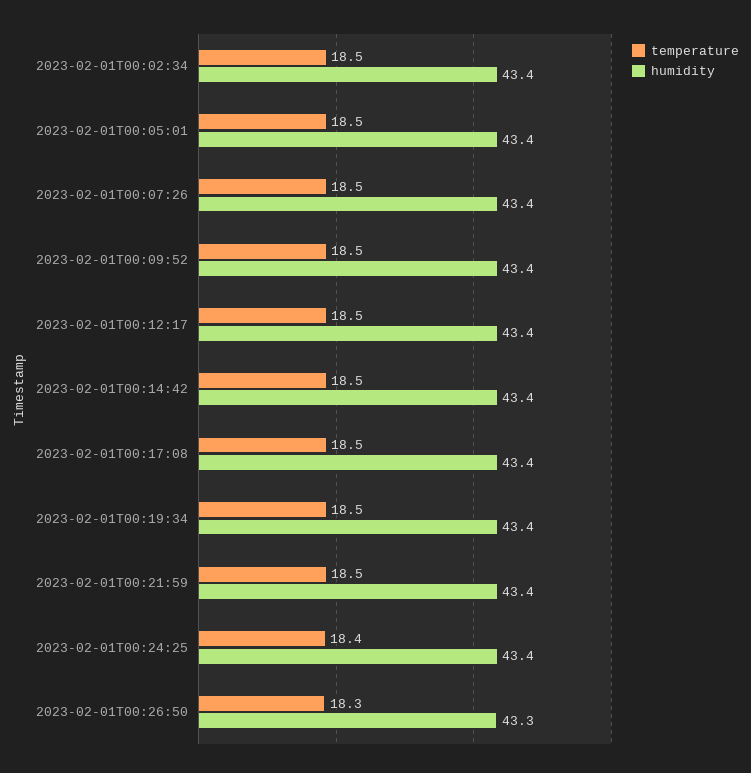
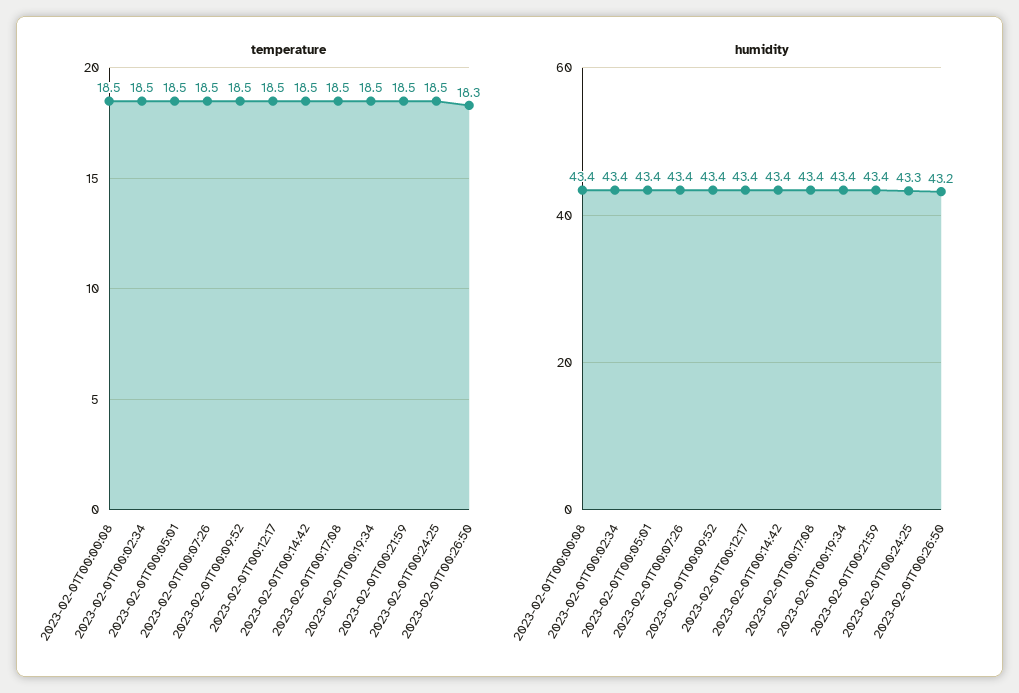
temperature, 2023-02-01T00:24:25: 18.4 -> 18.5
humidity, 2023-02-01T00:24:25: 43.4 -> 43.3
humidity, 2023-02-01T00:26:50: 43.3 -> 43.2
temperature, 2023-02-01T00:00:08: none -> 18.5
humidity, 2023-02-01T00:00:08: none -> 43.4

